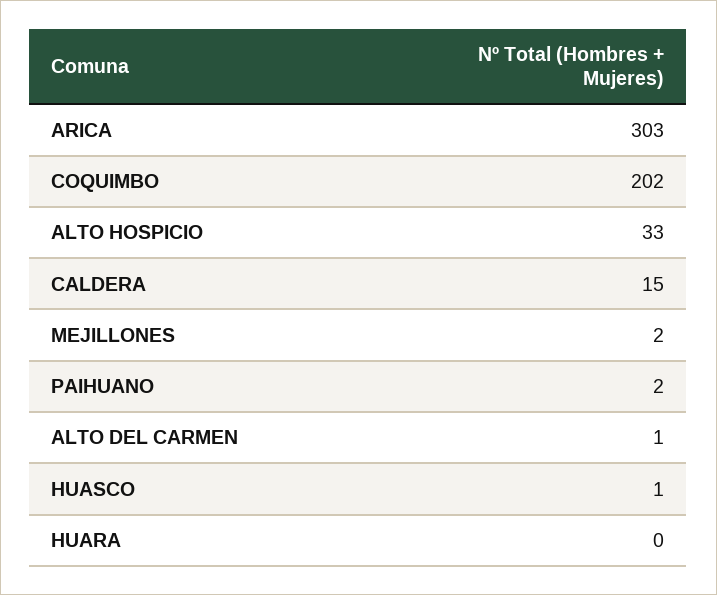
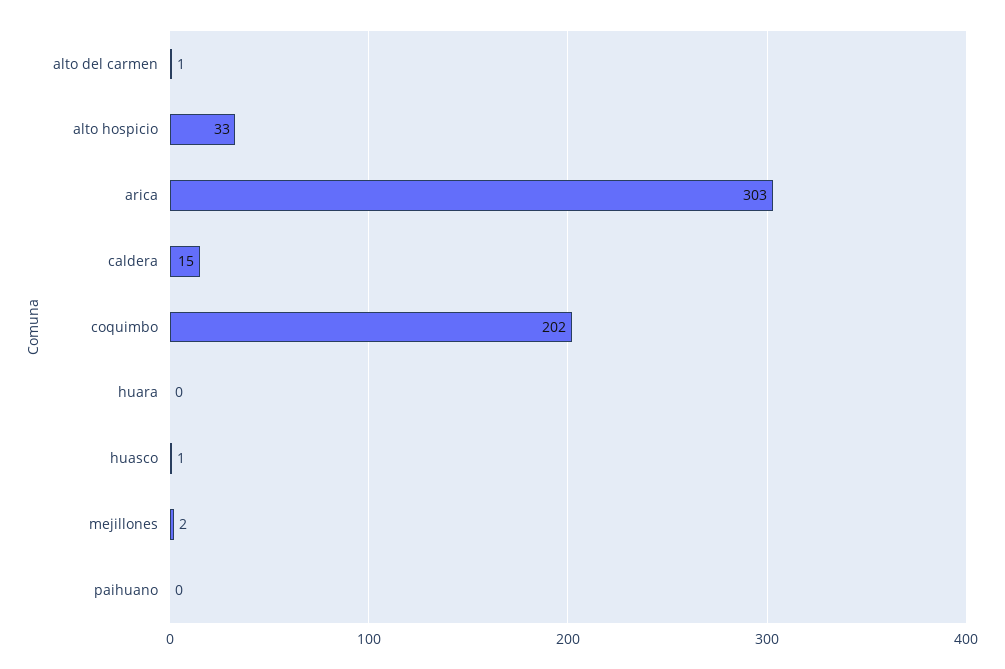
PAIHUANO: 2 -> 0

